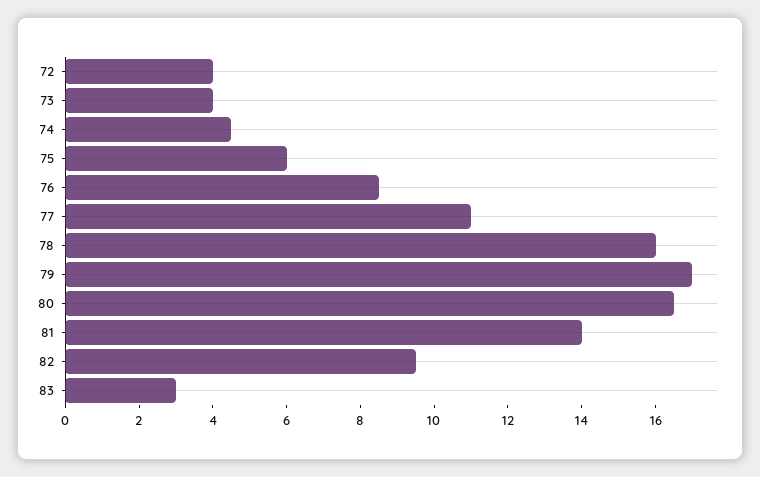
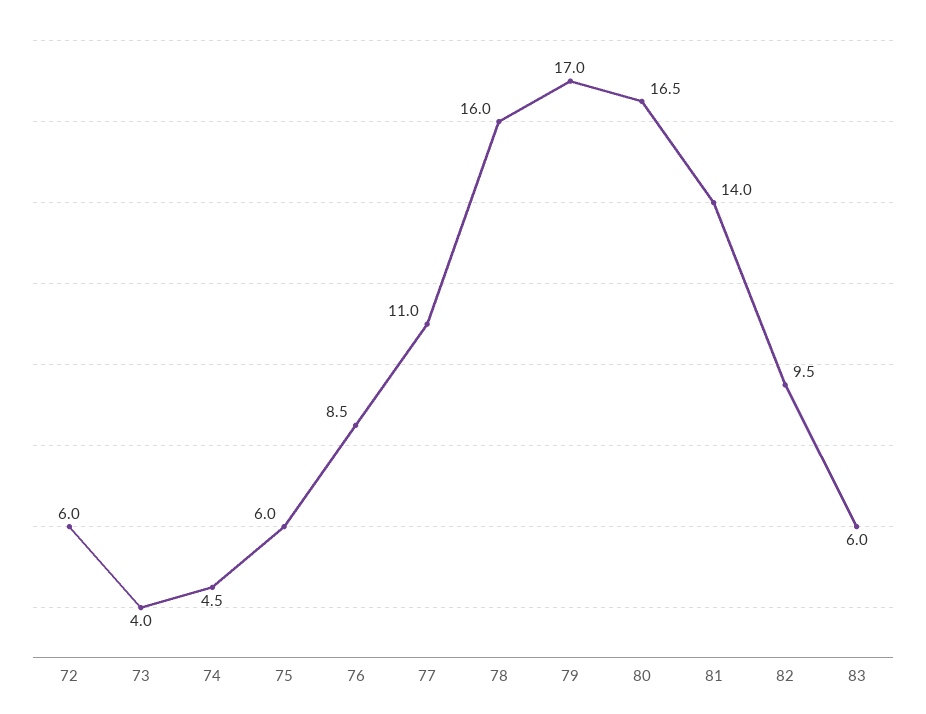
72: 4 -> 6
83: 3 -> 6

